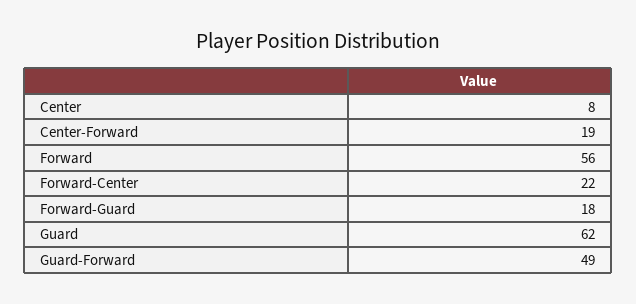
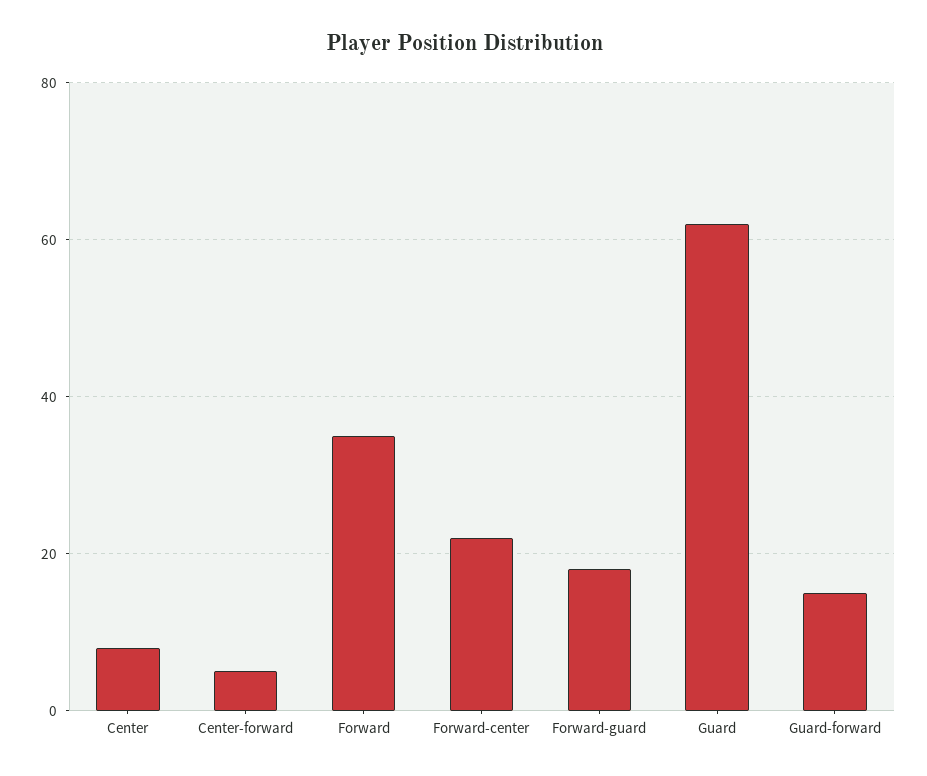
Center-Forward: 19 -> 5
Forward: 56 -> 35
Guard-Forward: 49 -> 15

